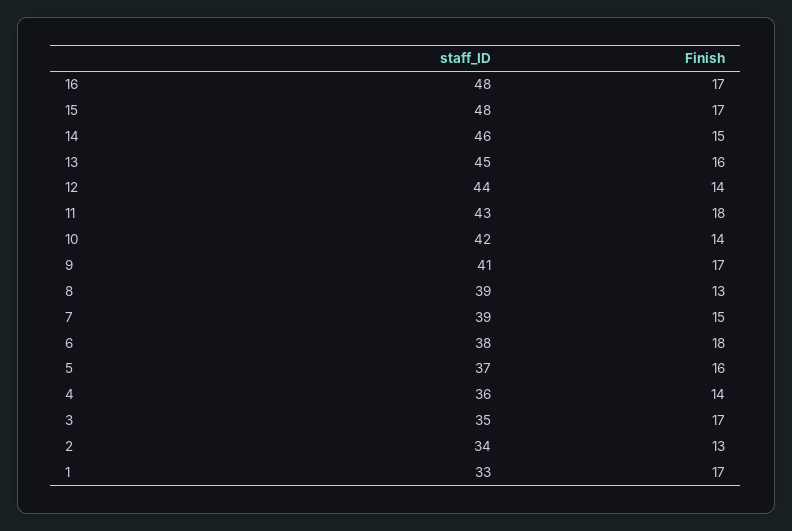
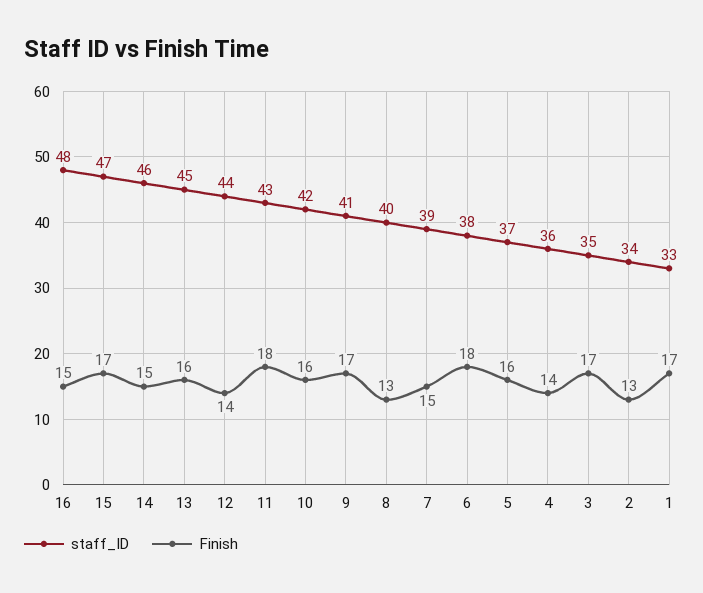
Finish, 16: 17 -> 15
staff_ID, 15: 48 -> 47
Finish, 10: 14 -> 16
staff_ID, 8: 39 -> 40

